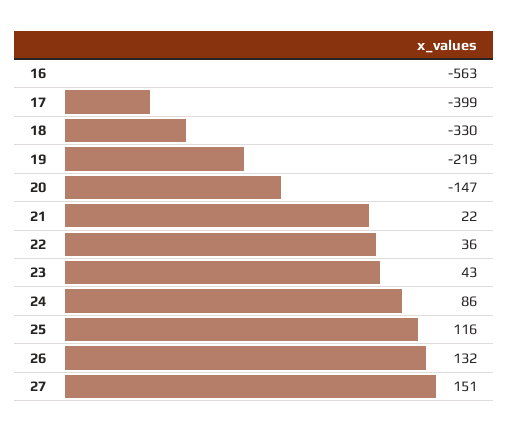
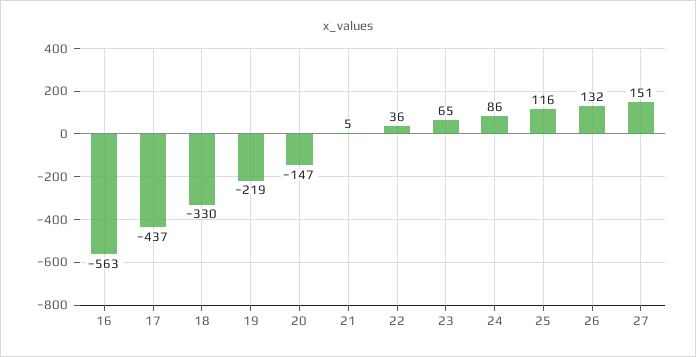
17: -399 -> -437
21: 22 -> 5
23: 43 -> 65

